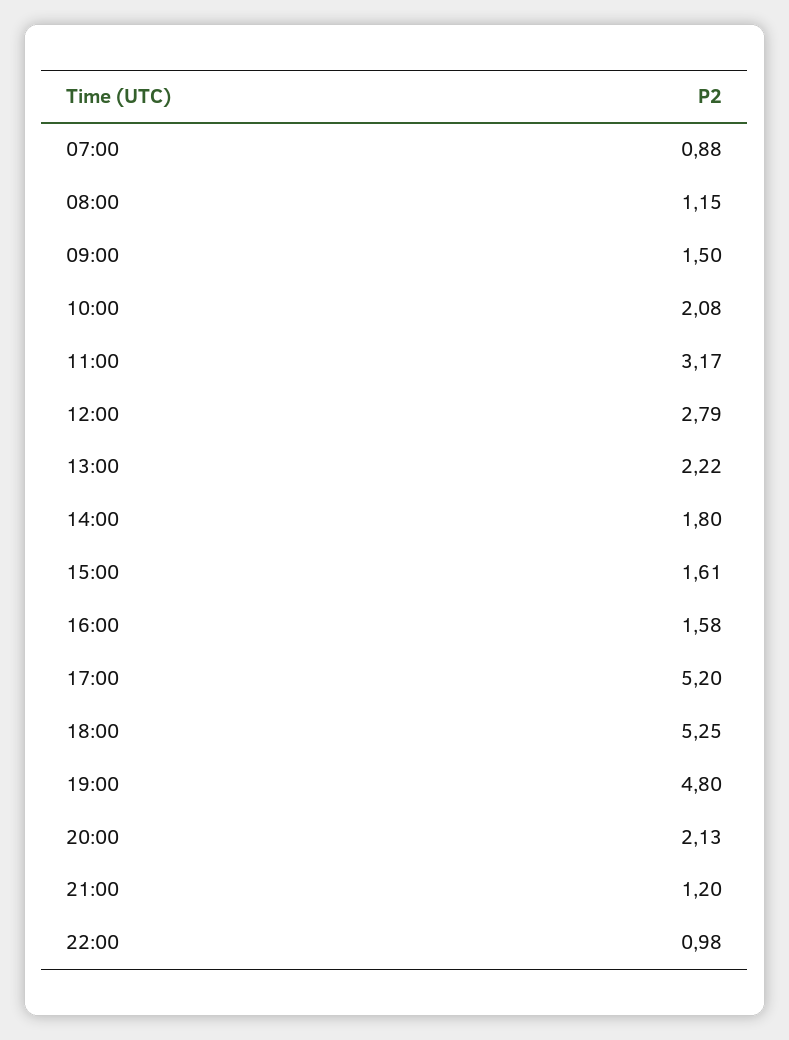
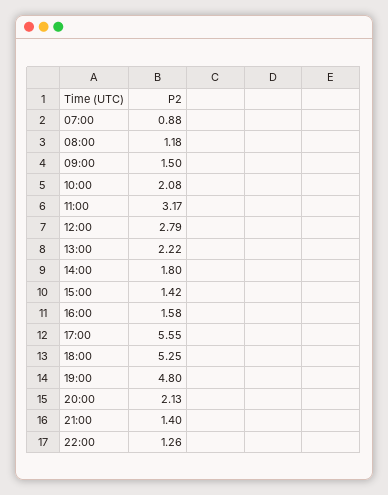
08:00: 1.15 -> 1.18
15:00: 1.61 -> 1.42
17:00: 5.2 -> 5.55
21:00: 1.2 -> 1.4
22:00: 0.98 -> 1.26

